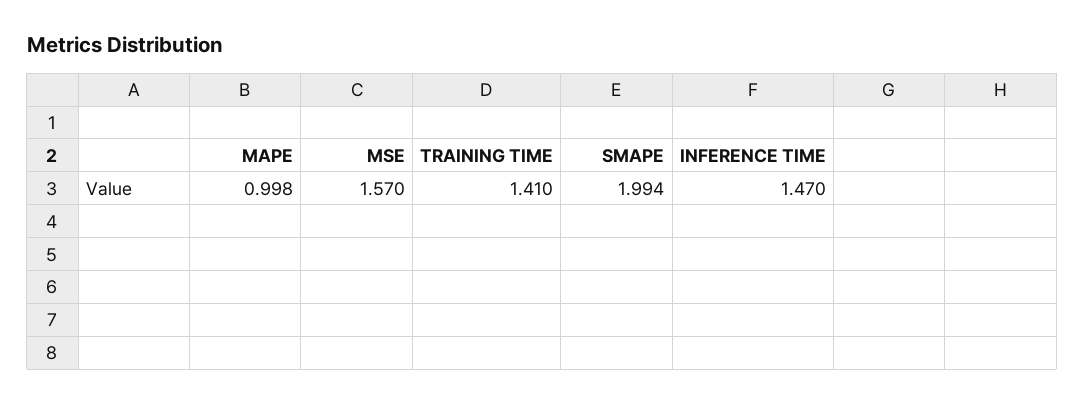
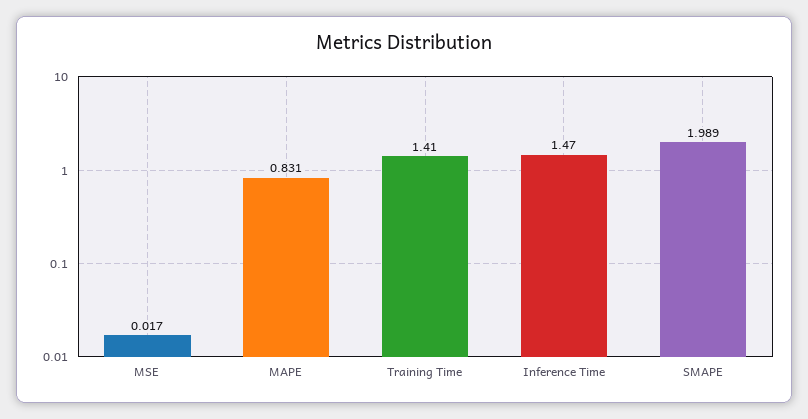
MAPE: 0.998 -> 0.831
MSE: 1.57 -> 0.017
SMAPE: 1.994 -> 1.989

